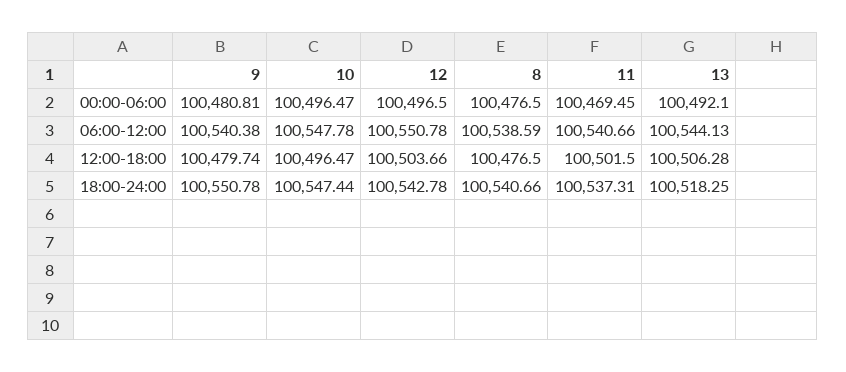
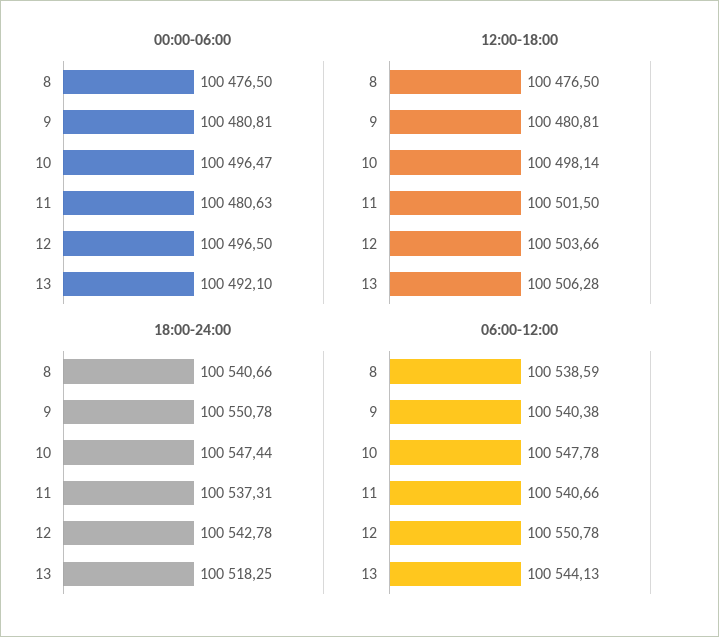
00:00-06:00, 11: 100469.45 -> 100480.63
12:00-18:00, 9: 100479.74 -> 100480.81
12:00-18:00, 10: 100496.47 -> 100498.14

